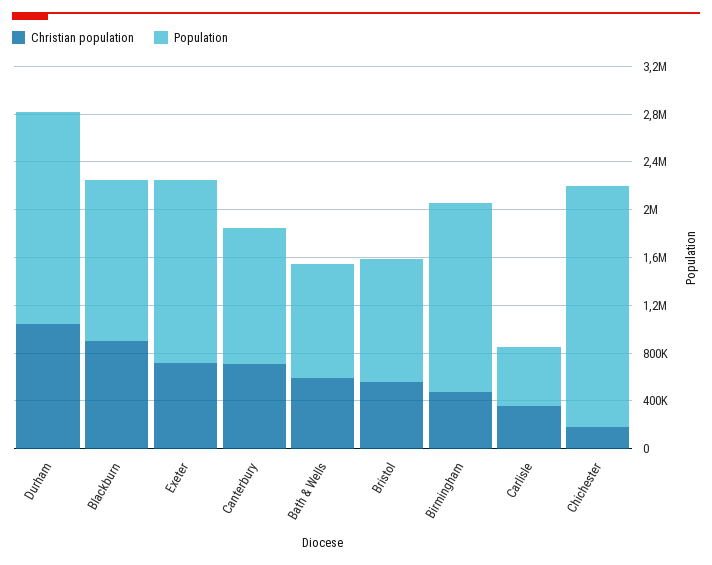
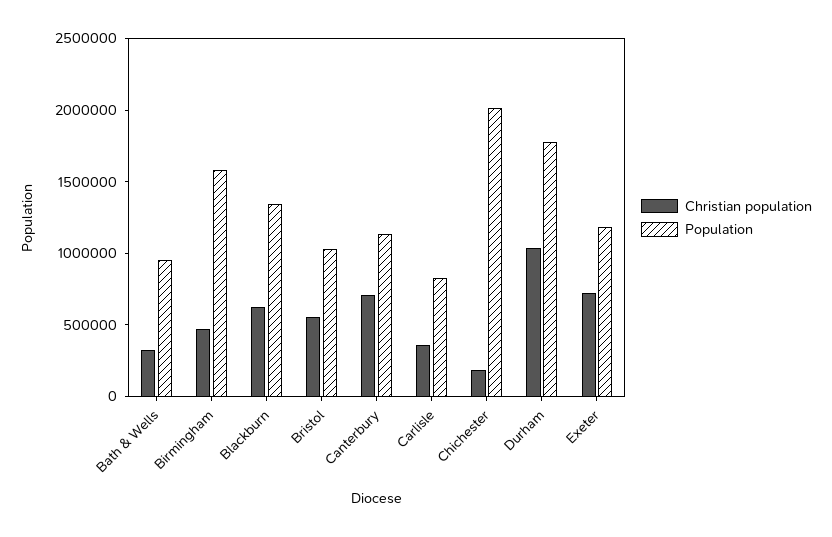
Christian population, Blackburn: 900000 -> 600000
Population, Exeter: 1500000 -> 1200000
Christian population, Bath & Wells: 600000 -> 300000
Population, Carlisle: 500000 -> 800000

